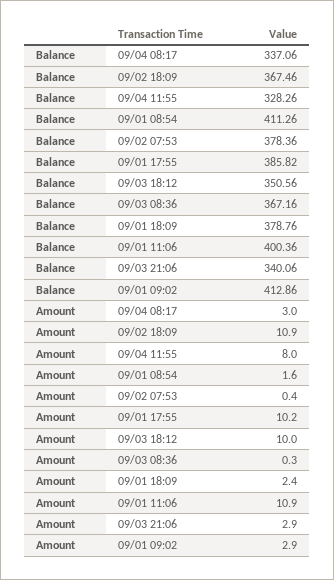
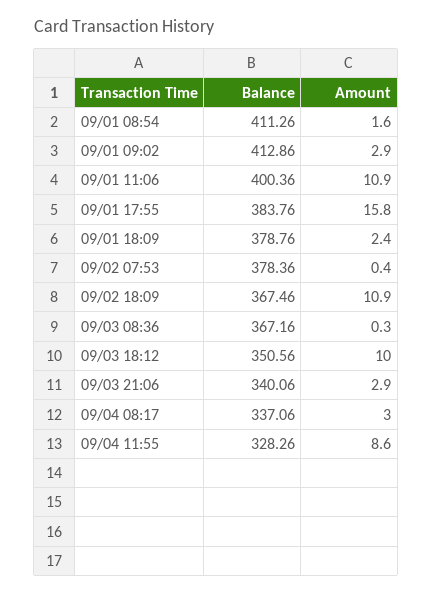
Balance, 09/01 17:55: 385.82 -> 383.76
Amount, 09/04 11:55: 8 -> 8.6
Amount, 09/01 17:55: 10.2 -> 15.8

